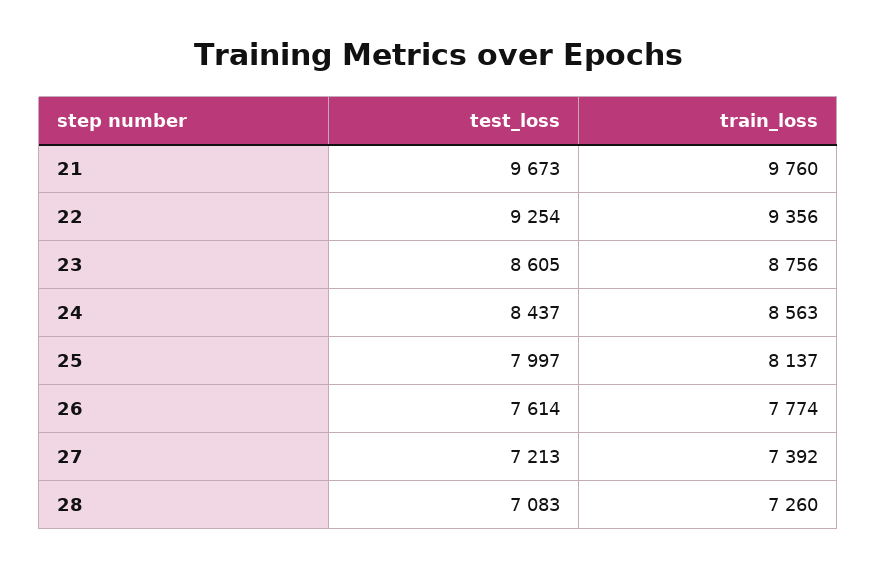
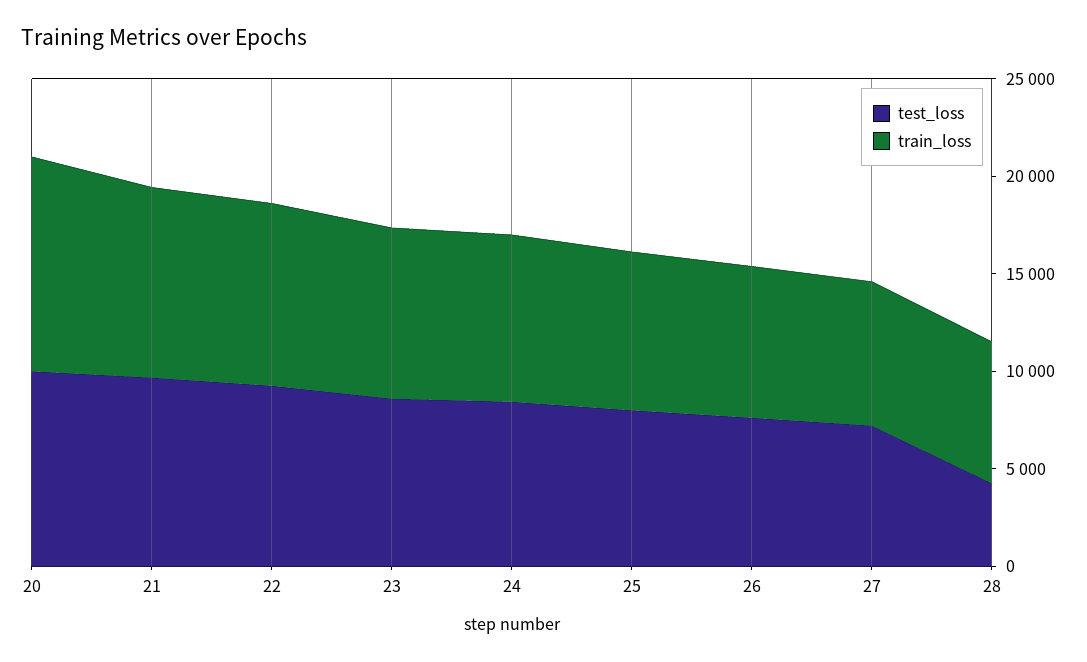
test_loss, 28: 7083 -> 4000
test_loss, 20: none -> 10000
train_loss, 20: none -> 11000

